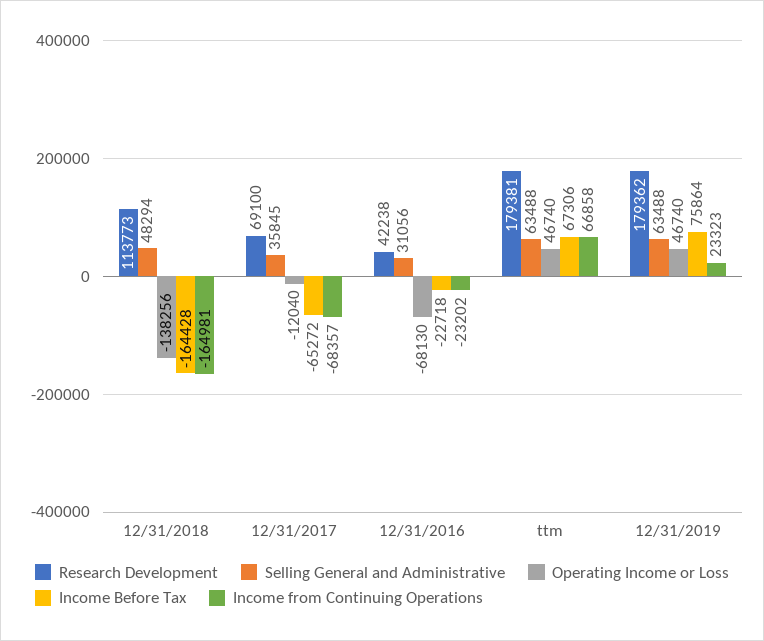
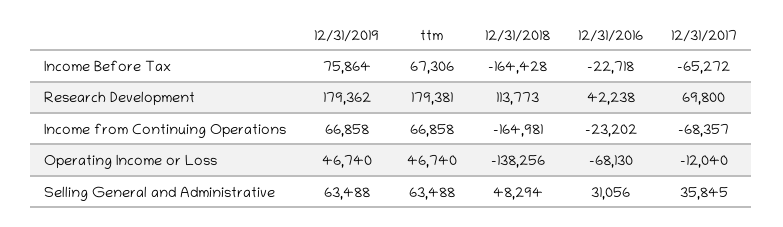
Research Development, 12/31/2017: 69100 -> 69800
Income from Continuing Operations, 12/31/2019: 23323 -> 66858

